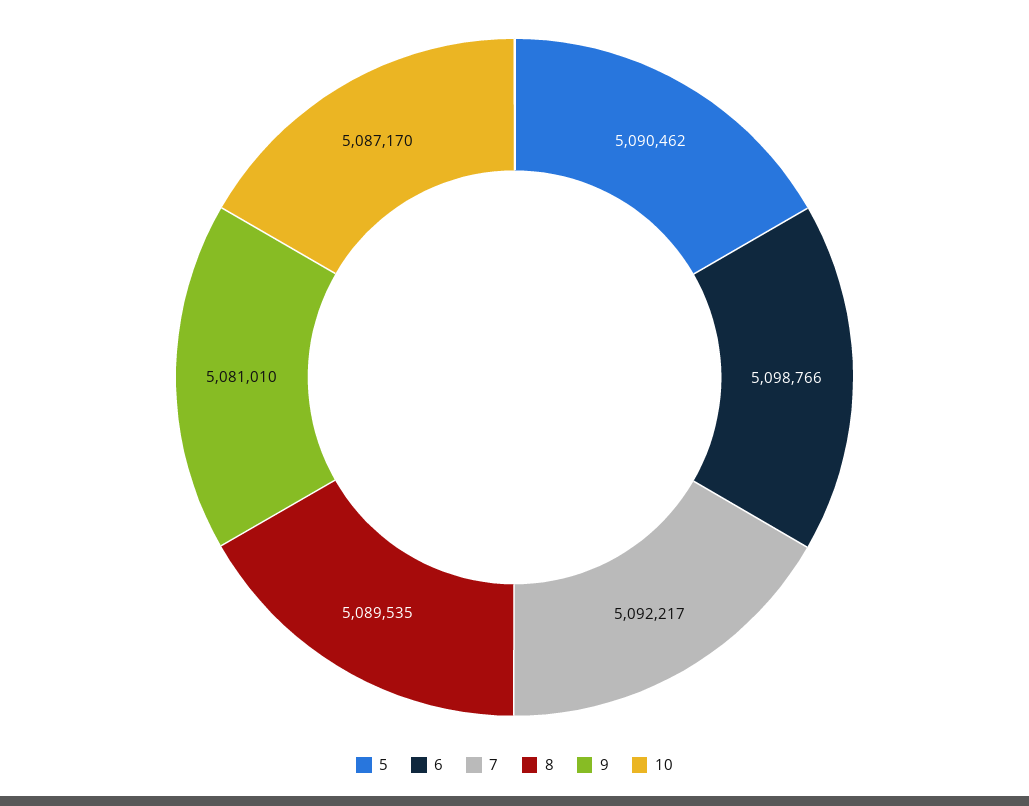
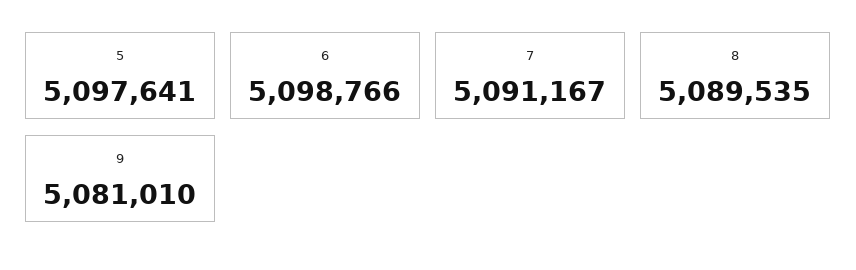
5: 5090462 -> 5097641
7: 5092217 -> 5091167
10: 5087170 -> none

